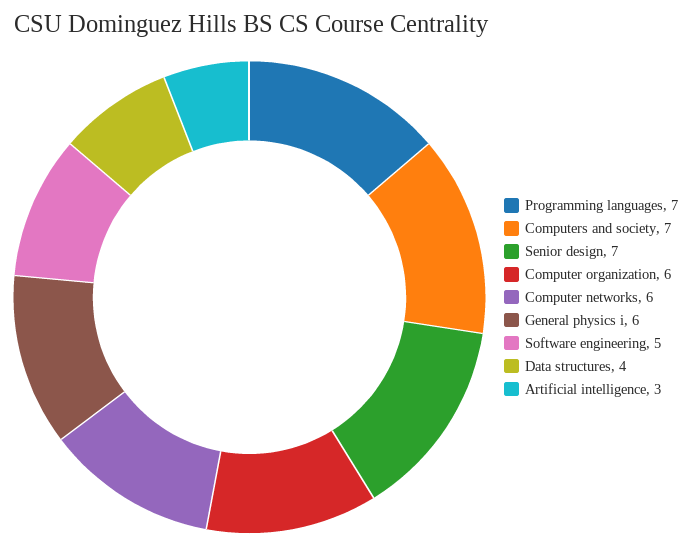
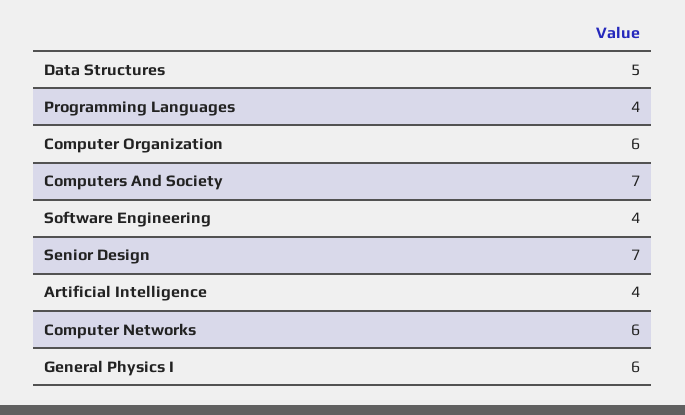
Programming languages: 7 -> 4
Software engineering: 5 -> 4
Data structures: 4 -> 5
Artificial intelligence: 3 -> 4

